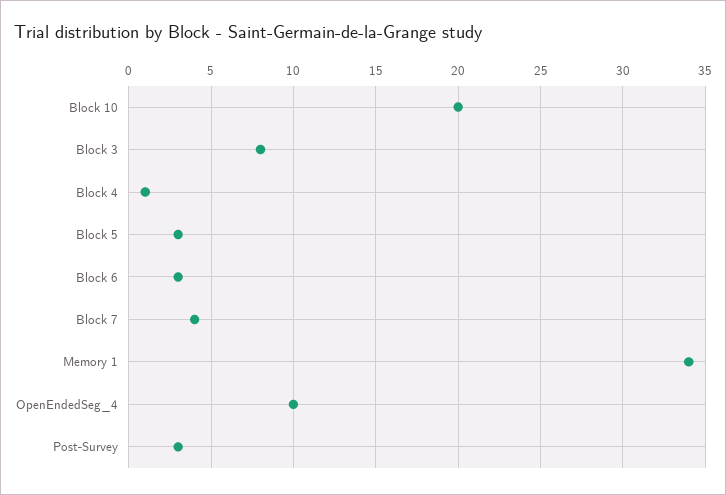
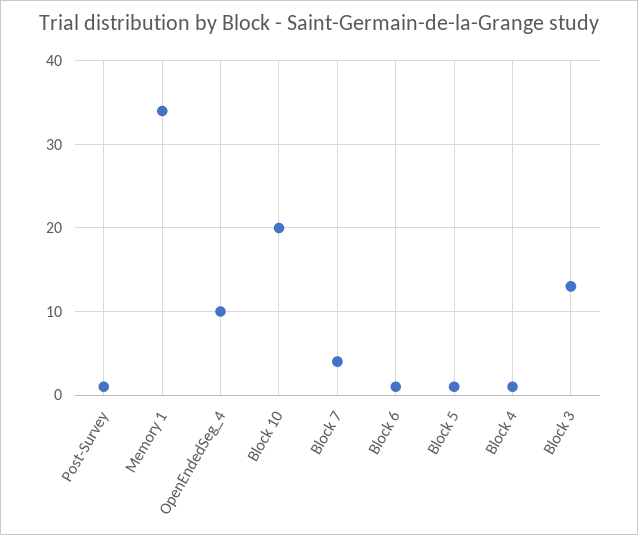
Block 3: 8 -> 13
Block 5: 3 -> 1
Block 6: 3 -> 1
Post-Survey: 3 -> 1

